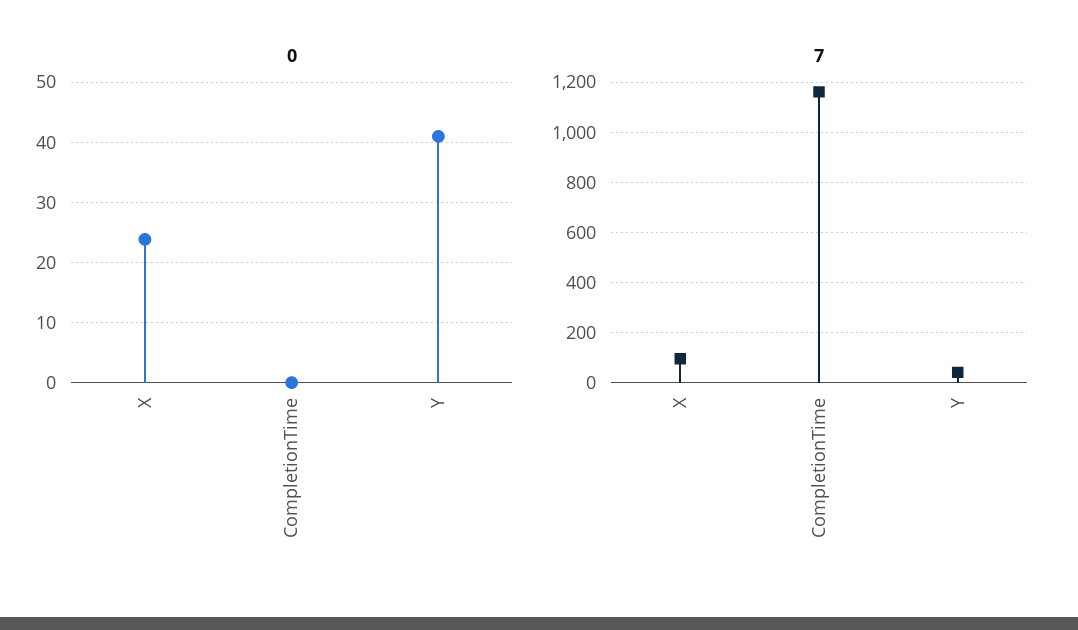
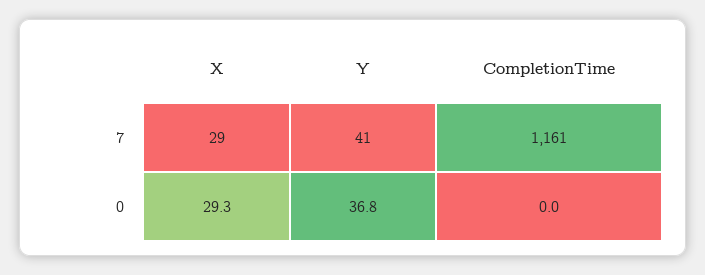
0, X: 24 -> 29.3
0, Y: 41 -> 36.8
7, X: 100 -> 29

